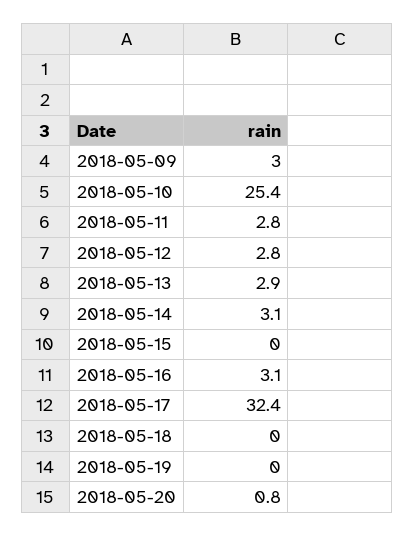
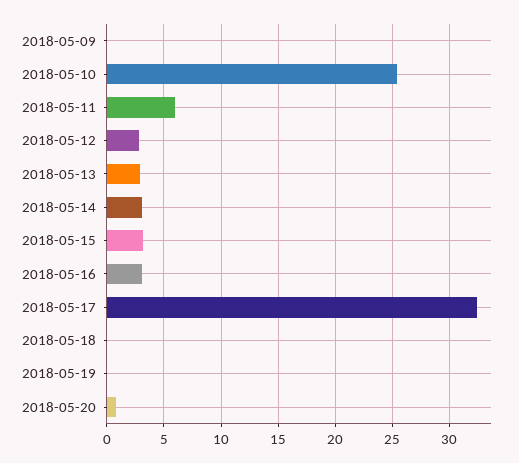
2018-05-09: 3 -> 0
2018-05-11: 2.8 -> 6
2018-05-15: 0 -> 3

